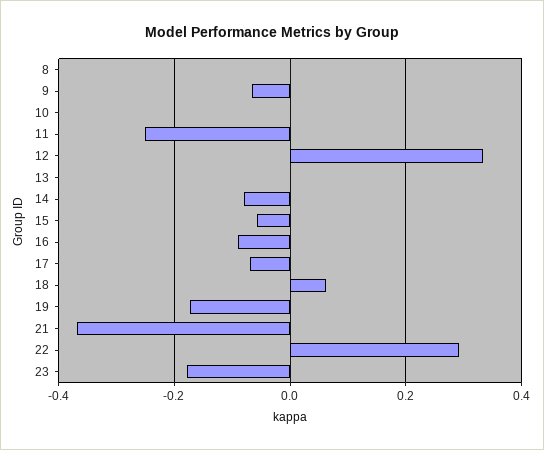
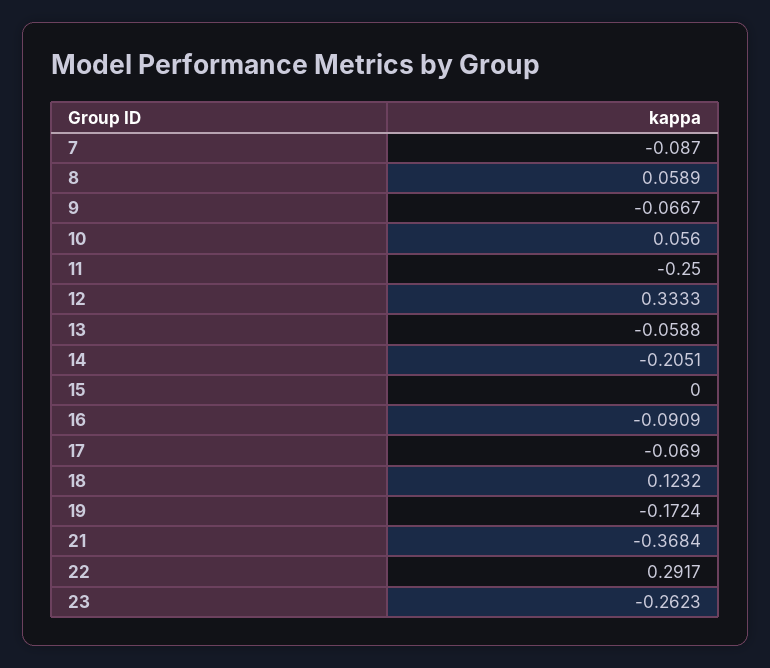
8: 0 -> 0.0589
10: 0 -> 0.056
13: 0 -> -0.0588
14: -0.08 -> -0.2051
15: -0.06 -> 0
18: 0.06 -> 0.1232
23: -0.18 -> -0.2623
7: none -> -0.087

